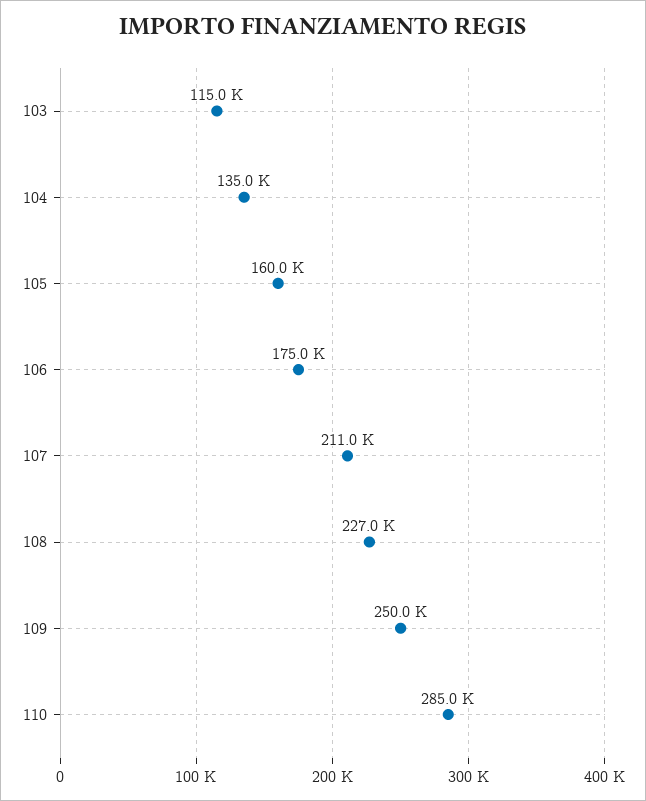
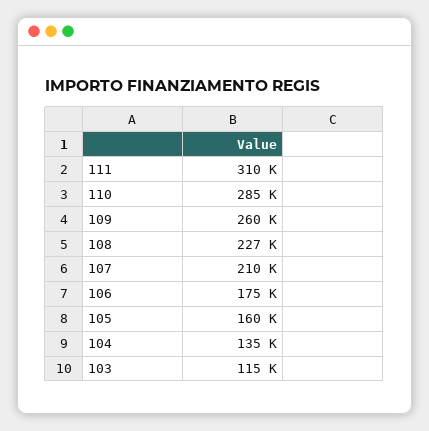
107: 211000 -> 210000
109: 250000 -> 260000
111: none -> 310000

